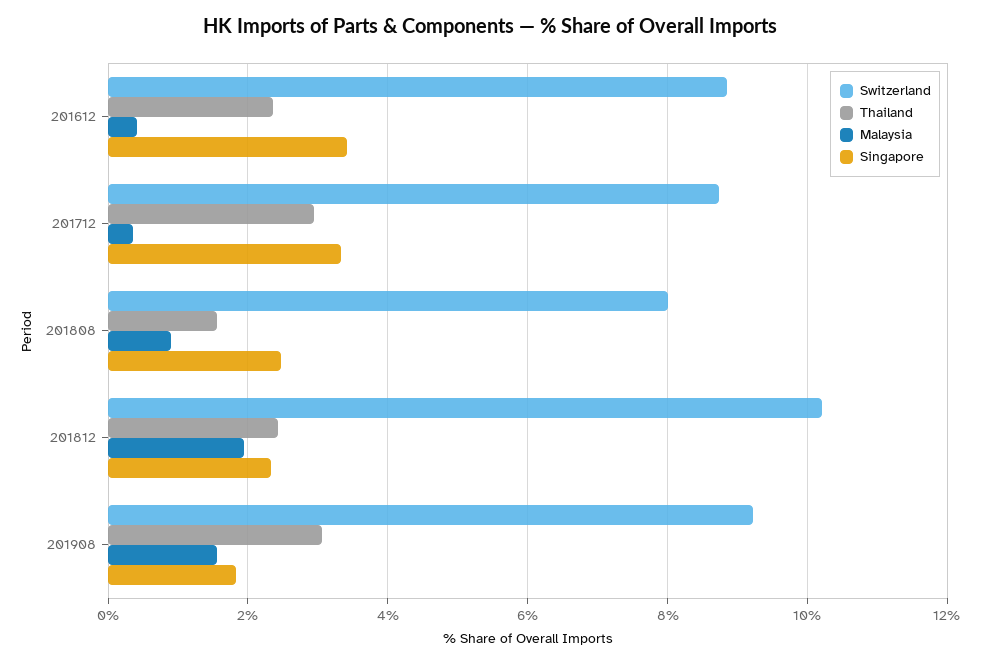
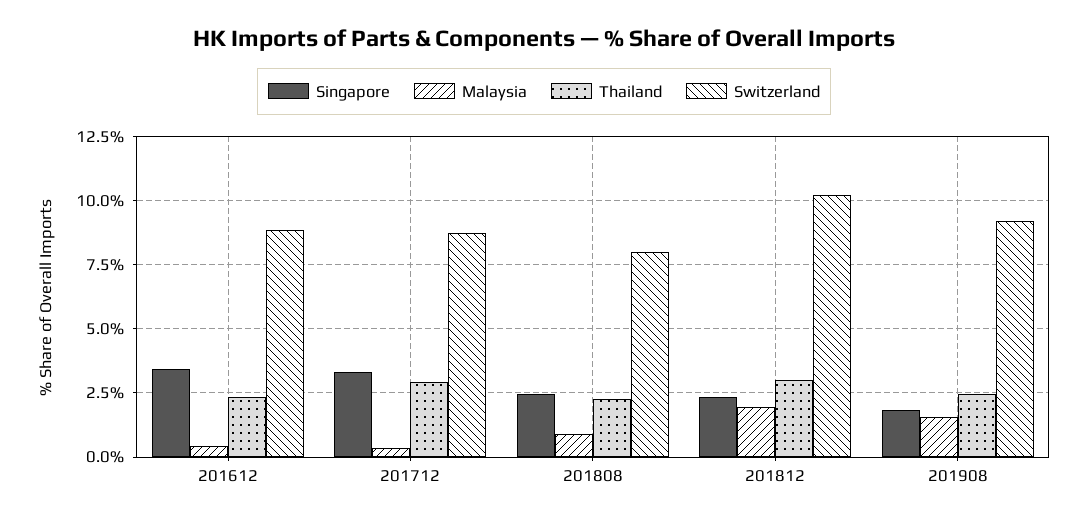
Thailand, 201808: 1.6 -> 2.25
Thailand, 201812: 2.4 -> 3
Thailand, 201908: 3 -> 2.5

